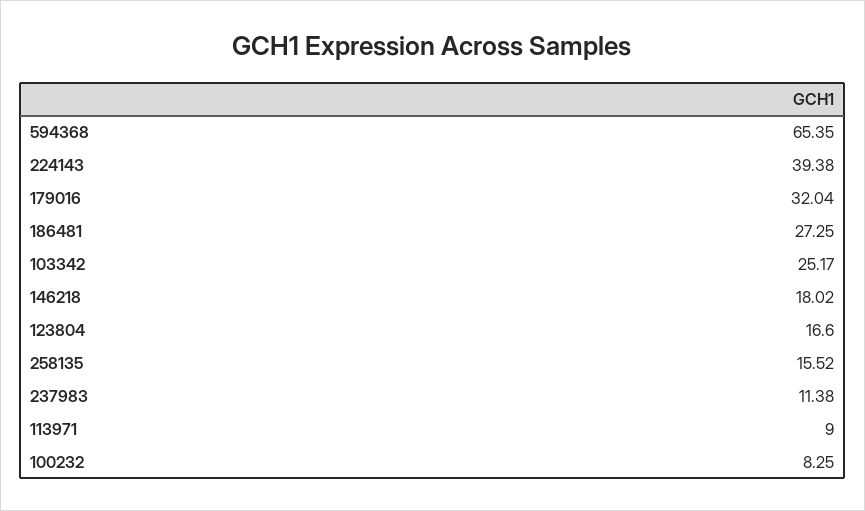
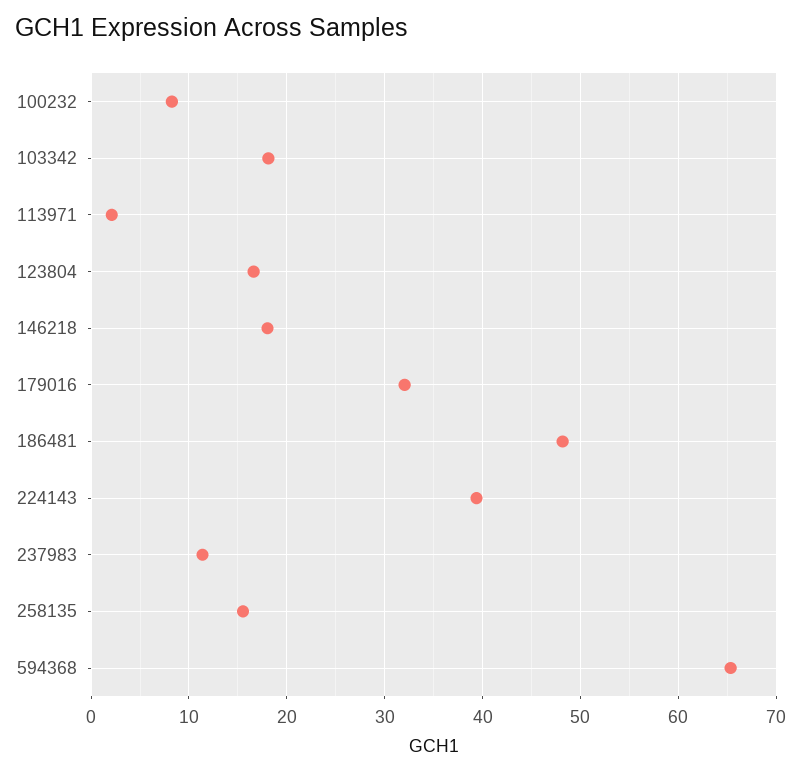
186481: 27.25 -> 48
103342: 25.17 -> 18
113971: 9 -> 2

